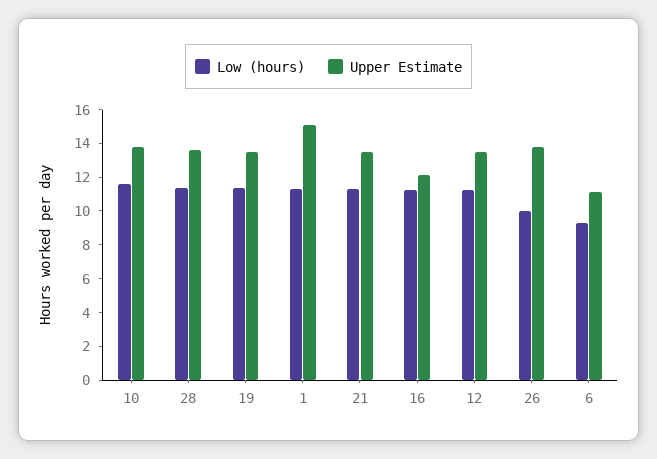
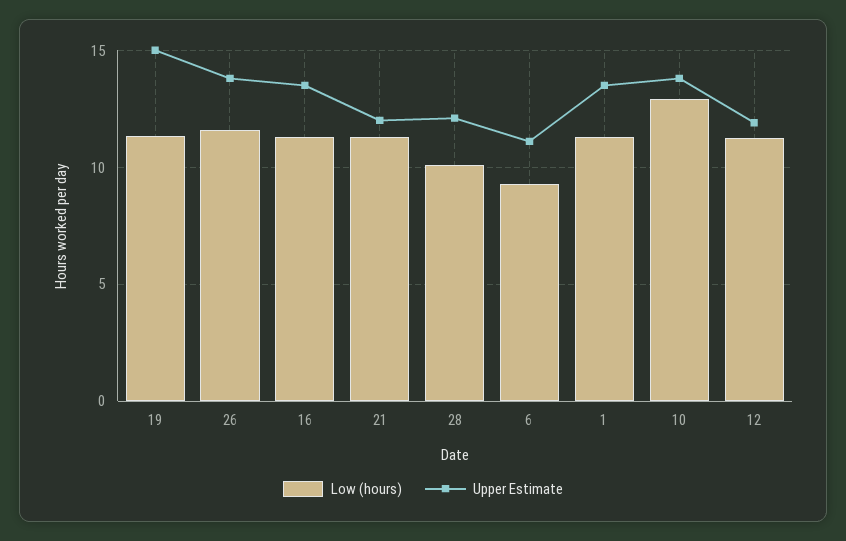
Low (hours), 10: 11.5 -> 13
Low (hours), 28: 11.5 -> 10
Upper Estimate, 28: 13.5 -> 12
Upper Estimate, 19: 13.5 -> 15
Upper Estimate, 1: 15 -> 13.5
Upper Estimate, 21: 13.5 -> 12
Upper Estimate, 16: 12 -> 13.5
Upper Estimate, 12: 13.5 -> 12
Low (hours), 26: 10 -> 11.5

